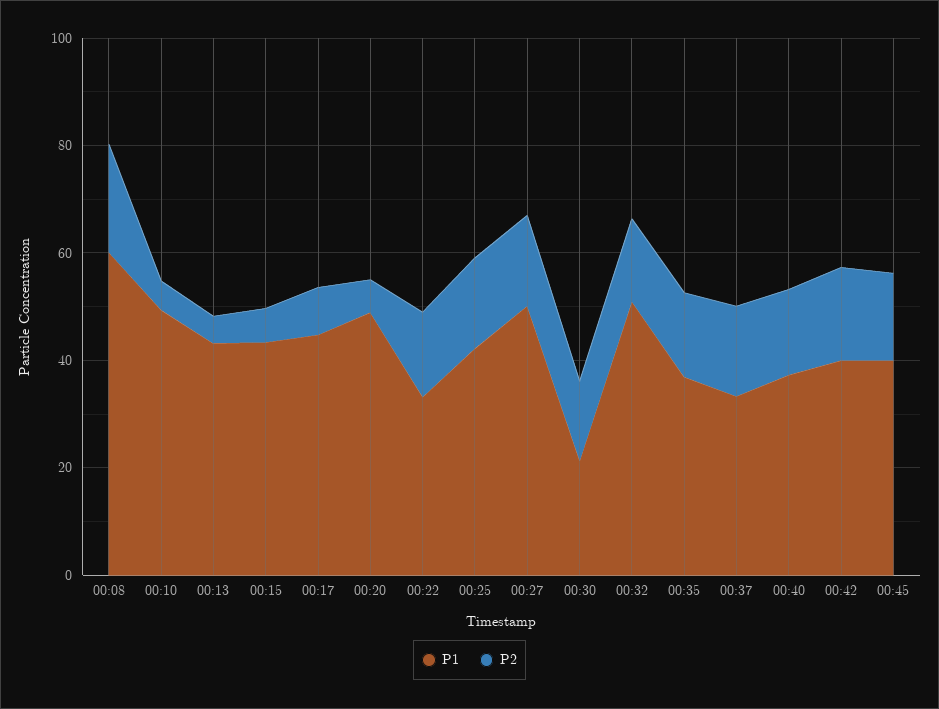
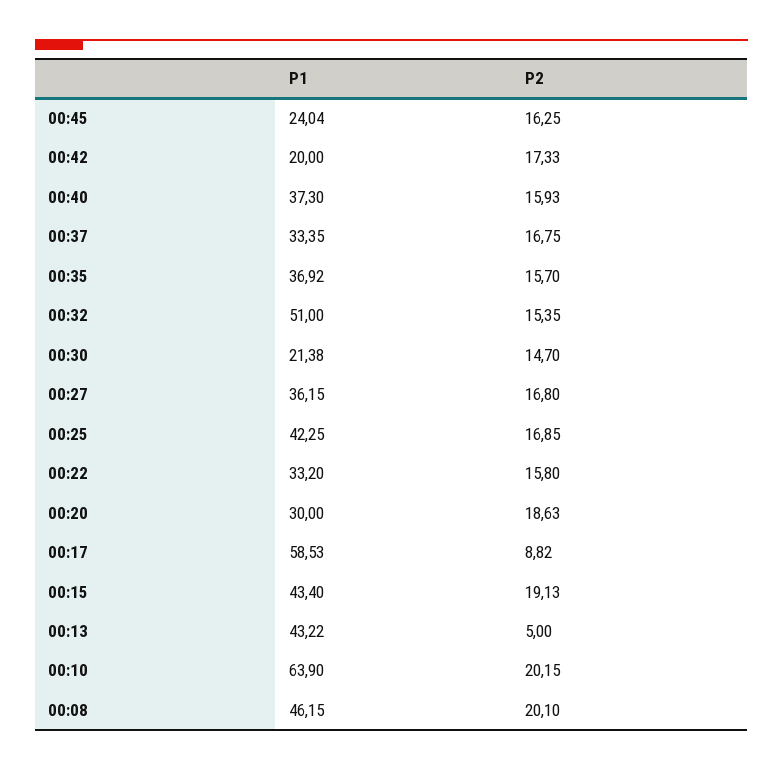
P1, 00:08: 60 -> 46.15
P1, 00:10: 50 -> 63.9
P2, 00:10: 5 -> 20.15
P2, 00:15: 5 -> 19.13
P1, 00:17: 45 -> 58.53
P1, 00:20: 50 -> 30
P2, 00:20: 5 -> 18.63
P1, 00:27: 50 -> 36.15
P1, 00:42: 40 -> 20
P1, 00:45: 40 -> 24.04

